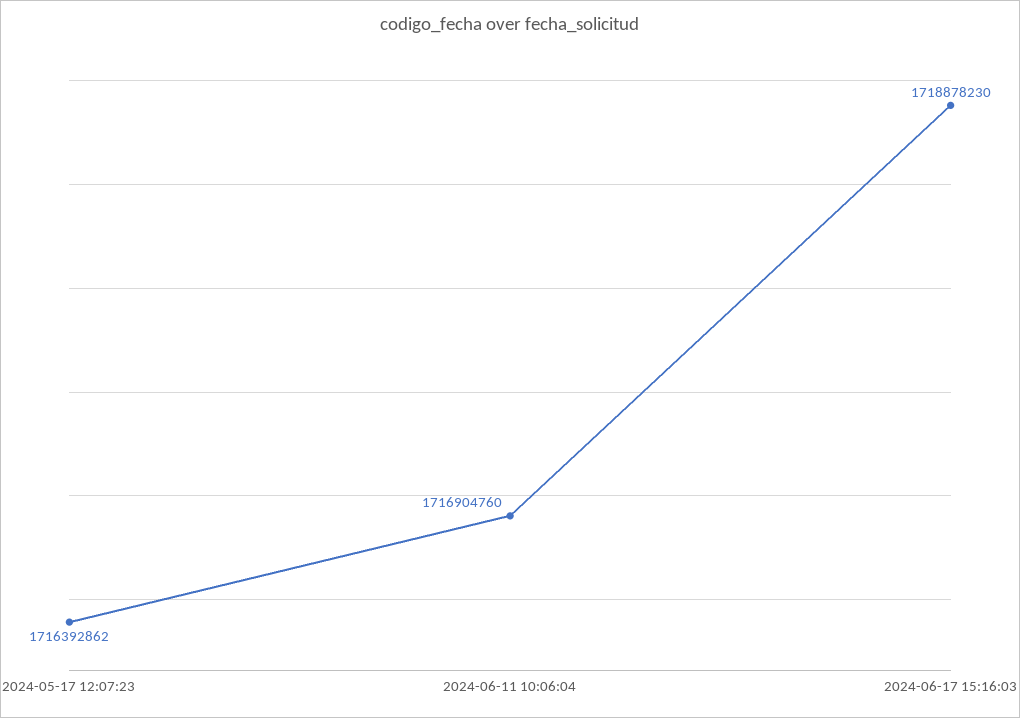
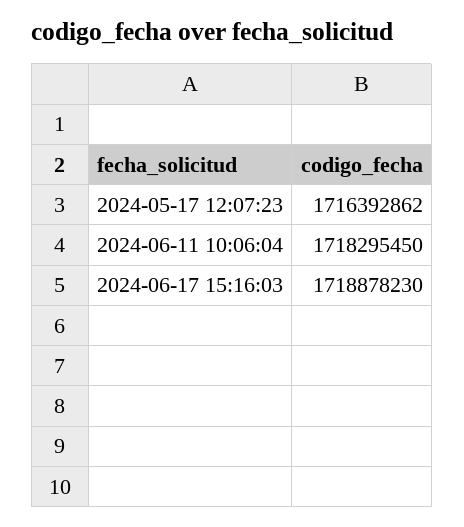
2024-06-11 10:06:04: 1716904760 -> 1718295450

